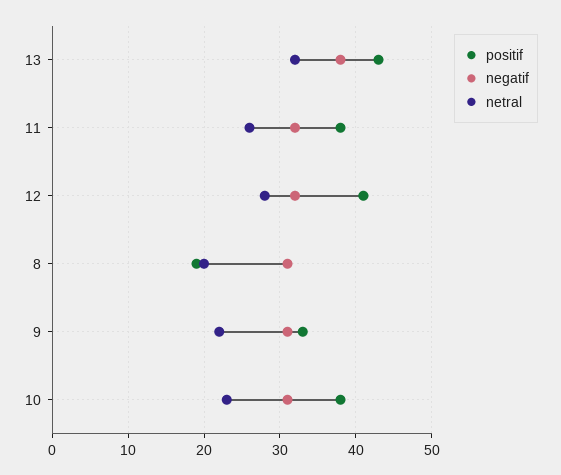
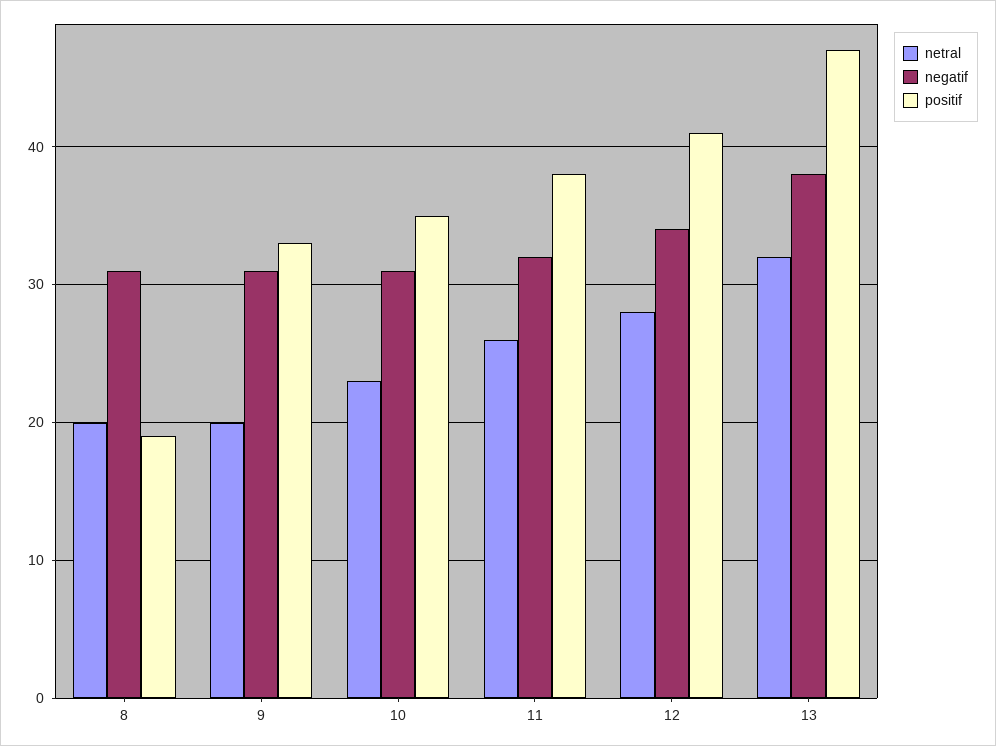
positif, 13: 43 -> 47
negatif, 12: 32 -> 34
netral, 9: 22 -> 20
positif, 10: 38 -> 35

